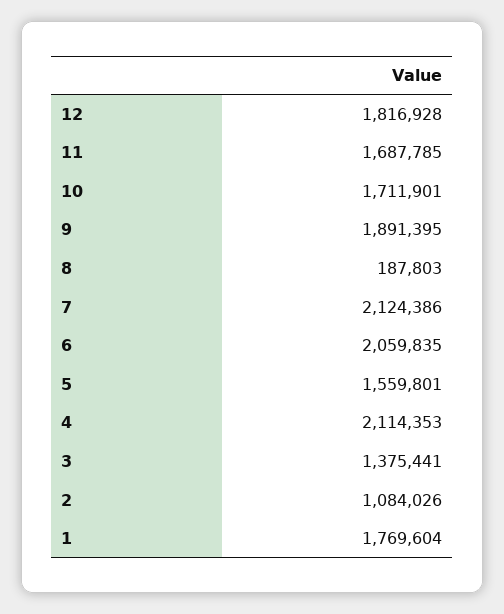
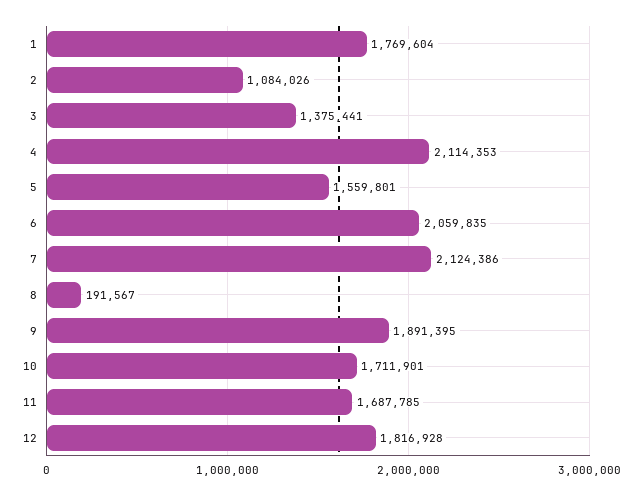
8: 187803 -> 191567

